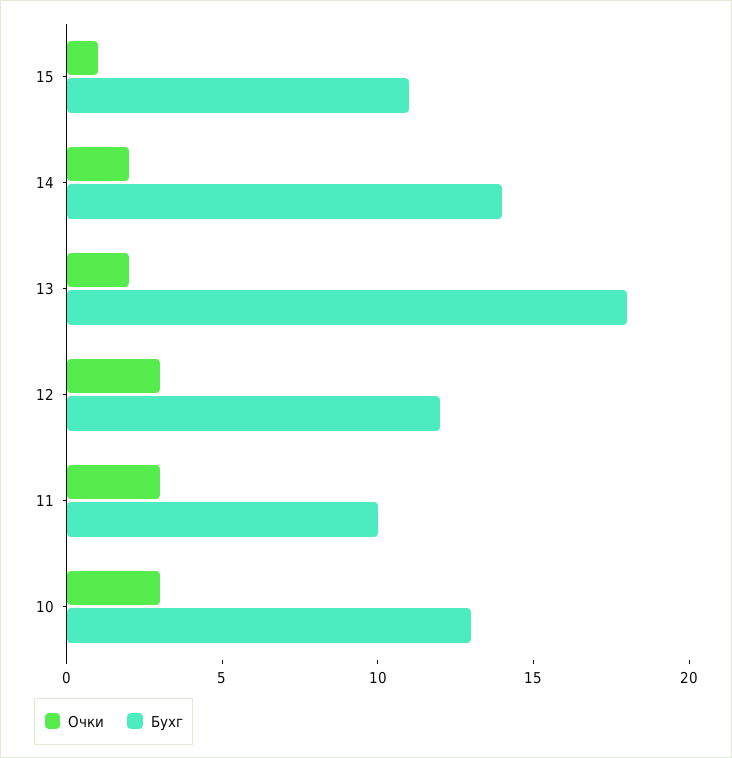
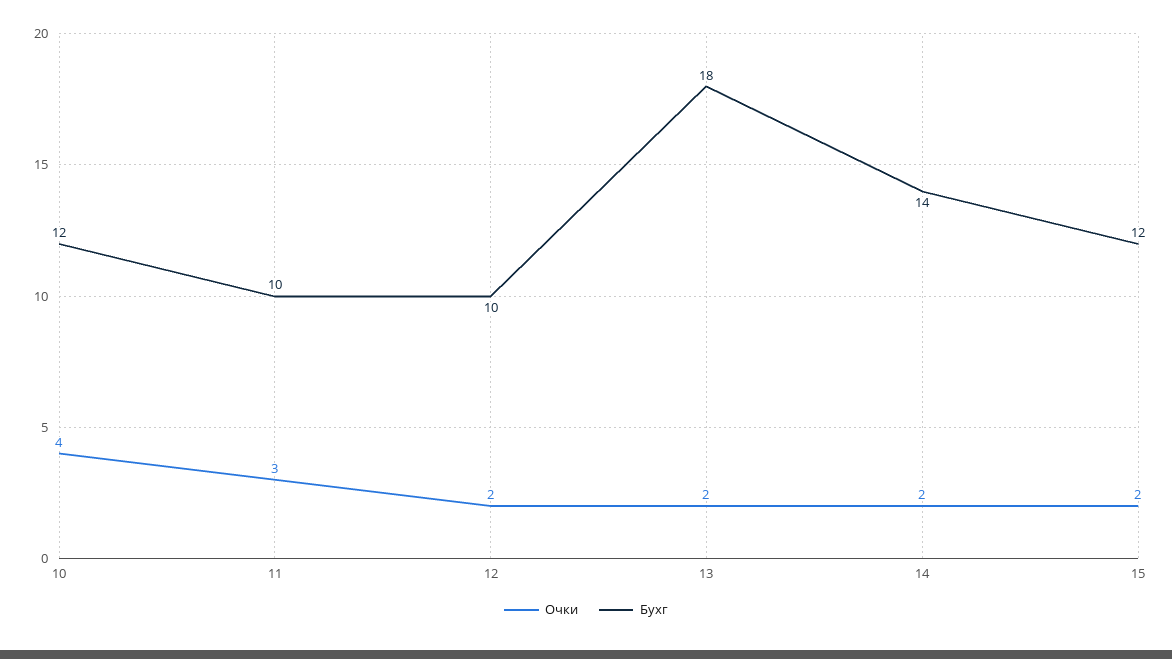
Очки, 15: 1 -> 2
Бухг, 15: 11 -> 12
Очки, 12: 3 -> 2
Бухг, 12: 12 -> 10
Очки, 10: 3 -> 4
Бухг, 10: 13 -> 12

